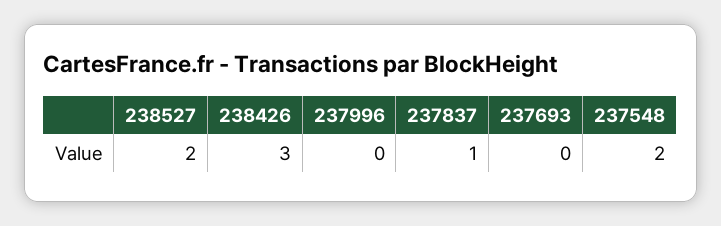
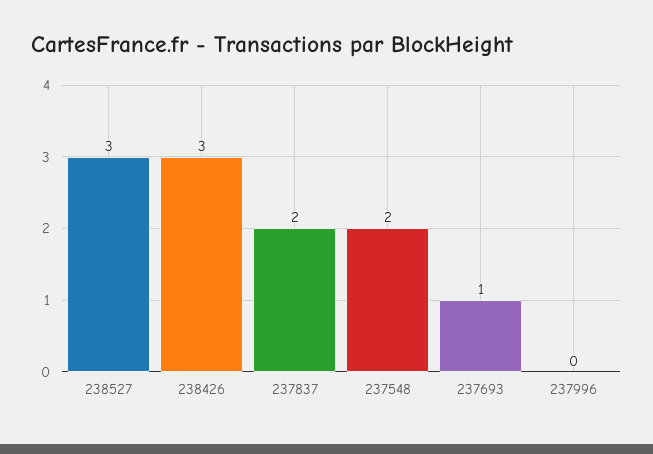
238527: 2 -> 3
237837: 1 -> 2
237693: 0 -> 1

